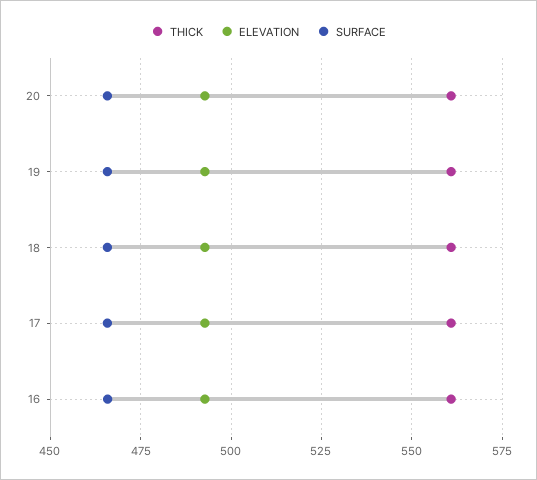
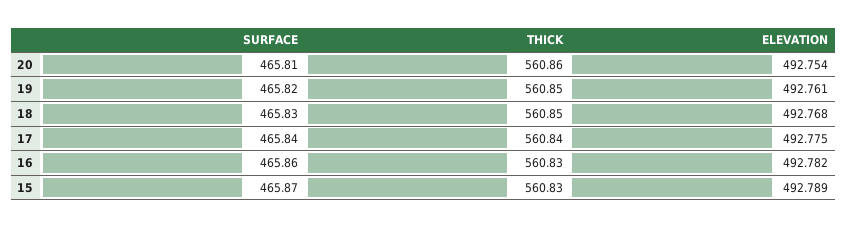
SURFACE, 15: none -> 465.87
THICK, 15: none -> 560.83
ELEVATION, 15: none -> 492.789

